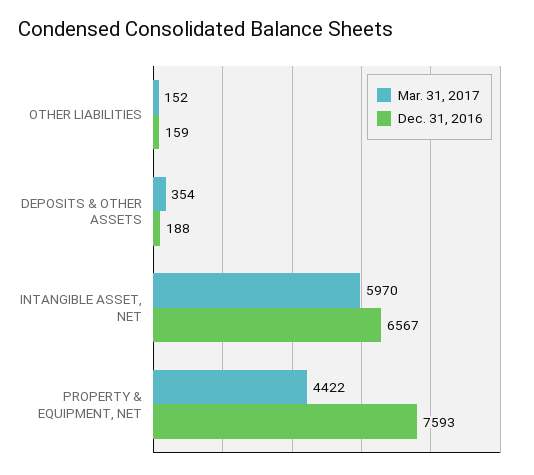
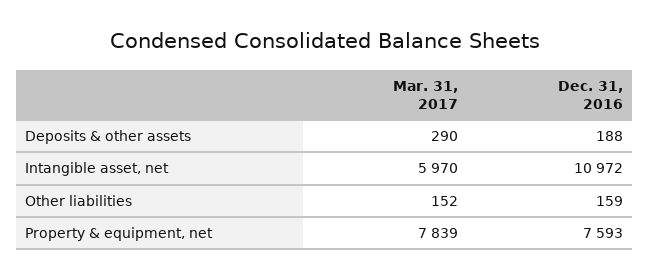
Mar. 31, 2017, DEPOSITS & OTHER ASSETS: 354 -> 290
Dec. 31, 2016, INTANGIBLE ASSET, NET: 6567 -> 10972
Mar. 31, 2017, PROPERTY & EQUIPMENT, NET: 4422 -> 7839

